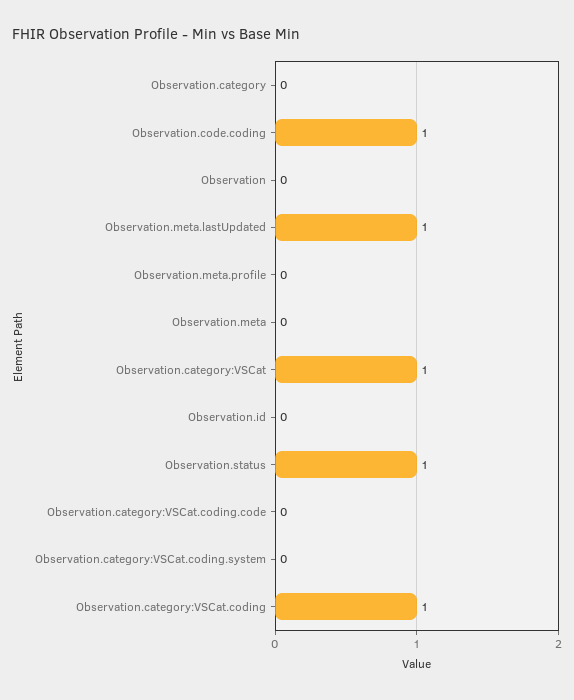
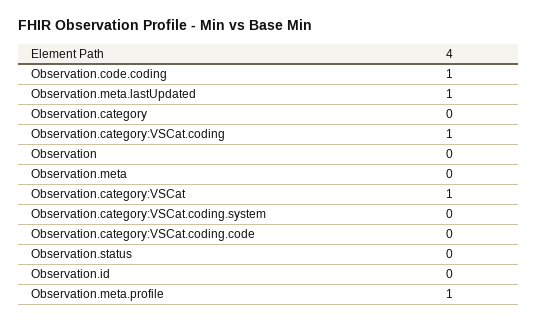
Observation.meta.profile: 0 -> 1
Observation.status: 1 -> 0

